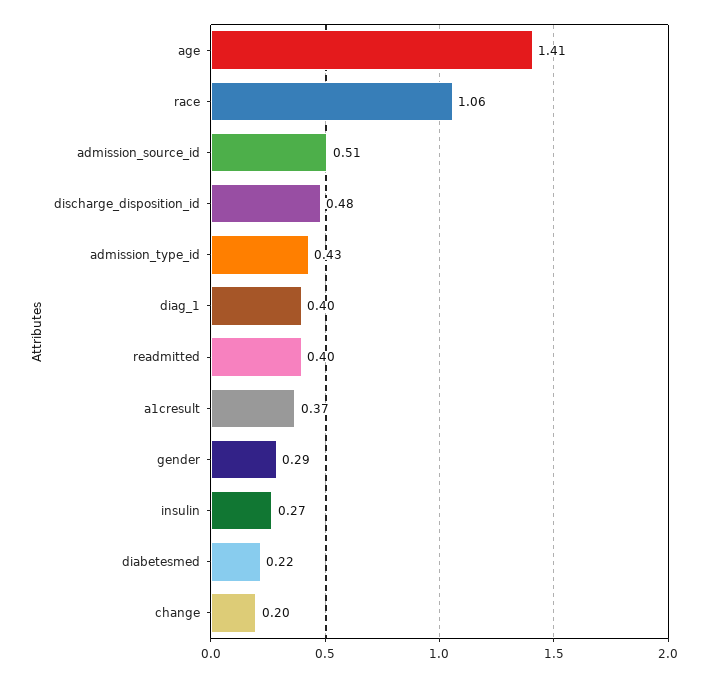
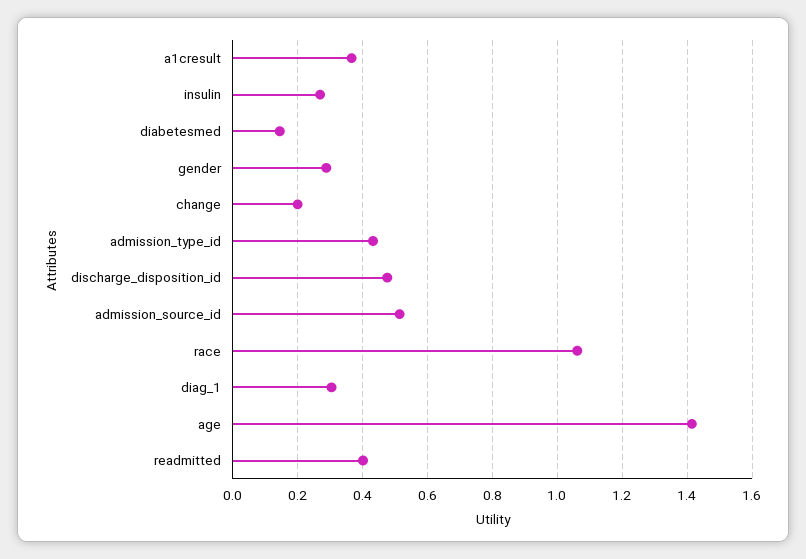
diag_1: 0.4 -> 0.3
diabetesmed: 0.22 -> 0.14

